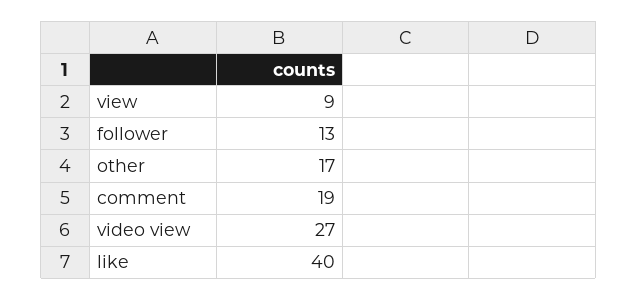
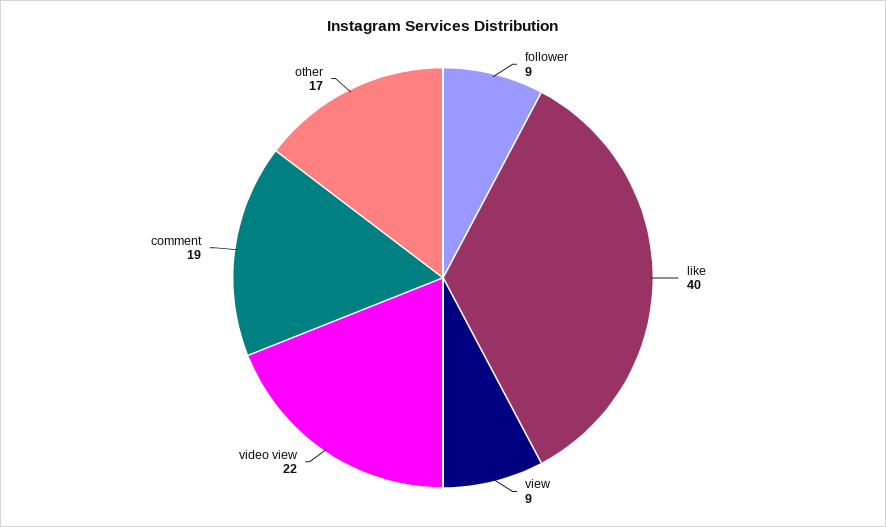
follower: 13 -> 9
video view: 27 -> 22

